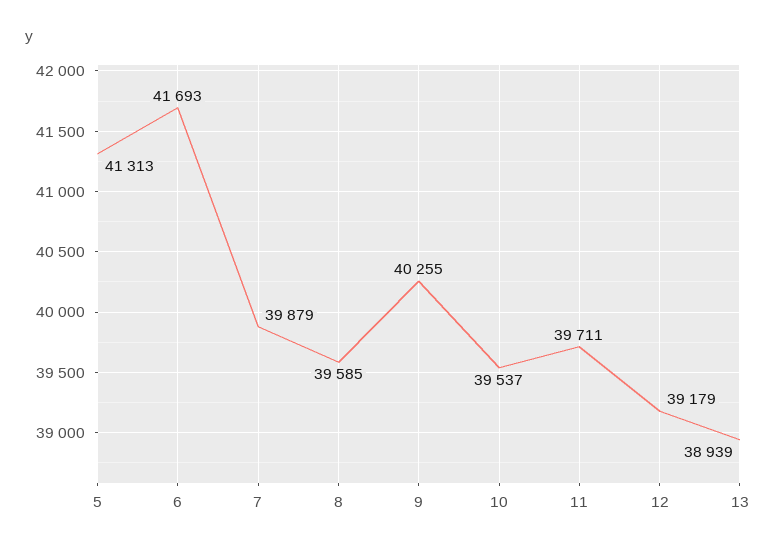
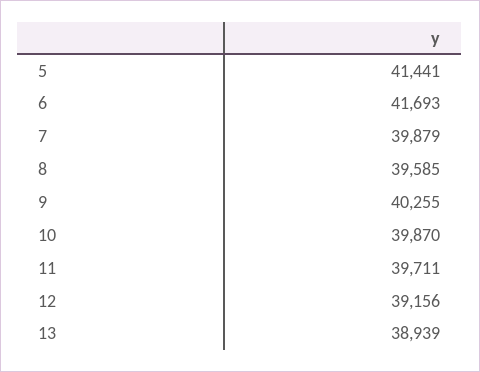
5: 41313 -> 41441
10: 39537 -> 39870
12: 39179 -> 39156

